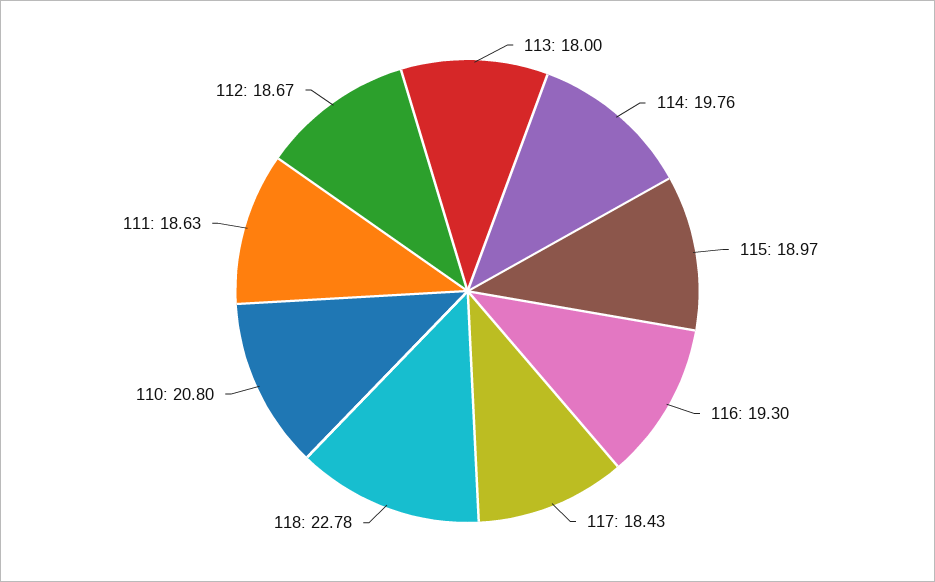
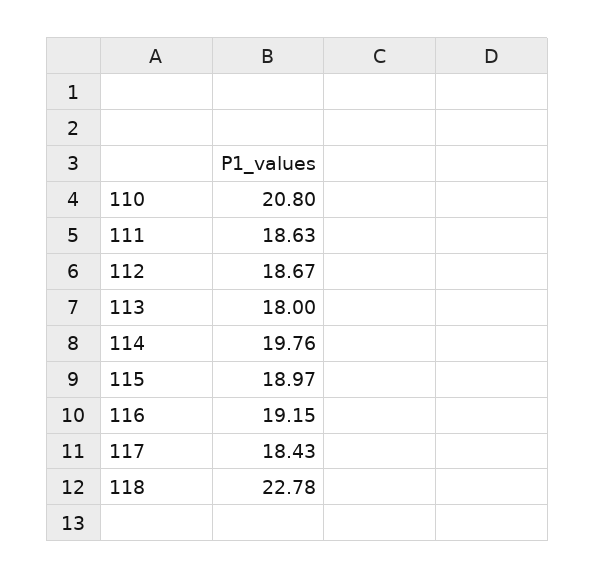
116: 19.3 -> 19.15

